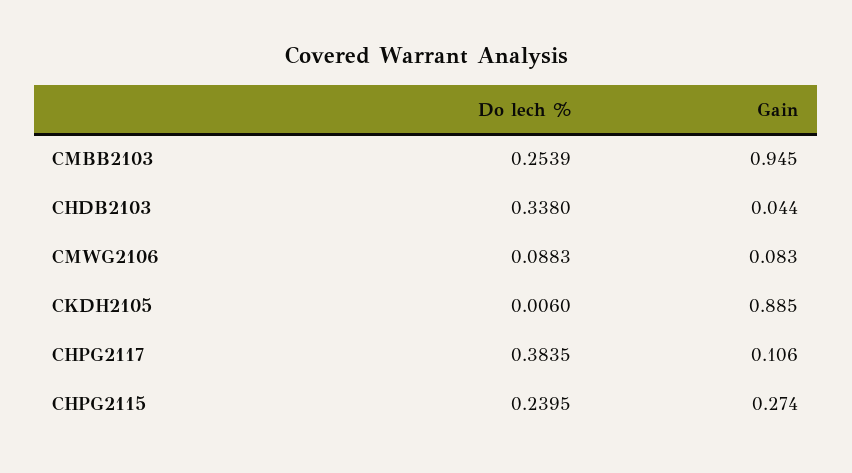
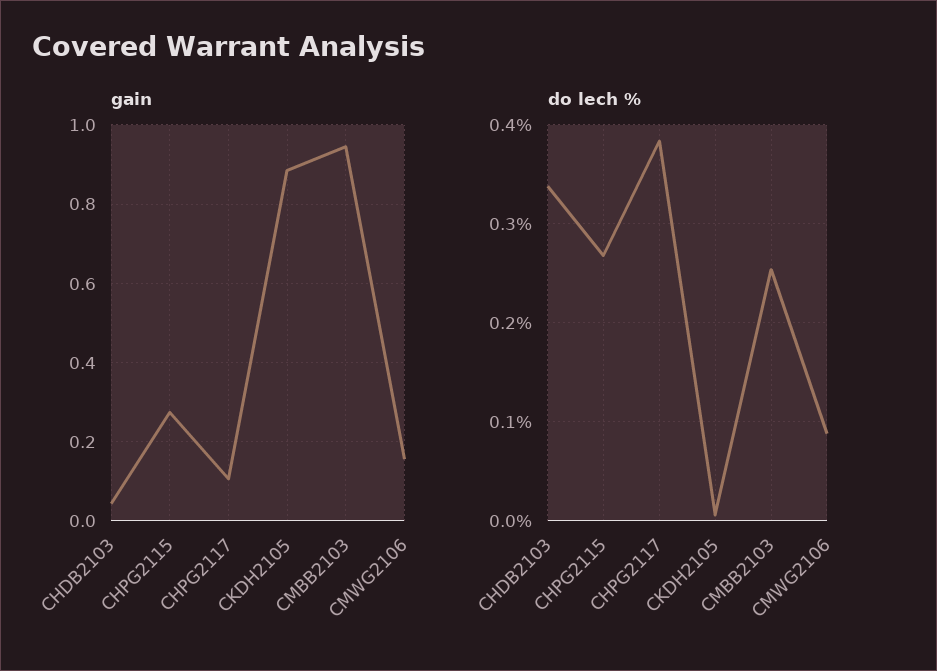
Gain, CMWG2106: 0.083 -> 0.16
Do lech %, CHPG2115: 0.2395 -> 0.27

